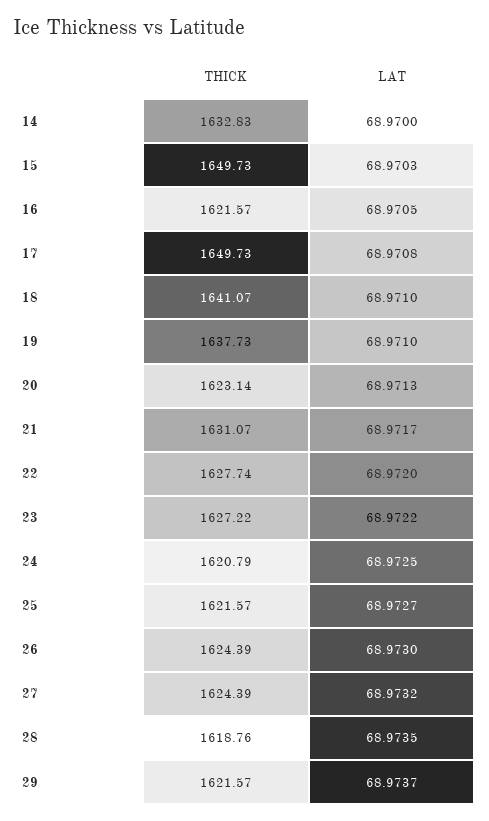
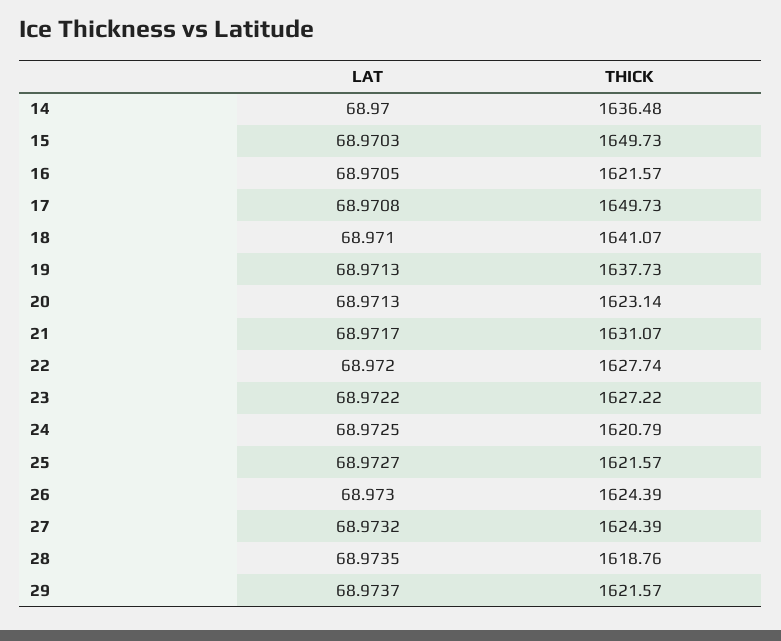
THICK, 14: 1632.83 -> 1636.48
LAT, 19: 68.971 -> 68.9713

